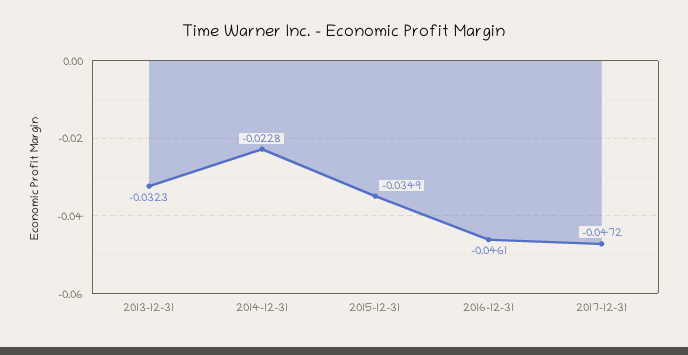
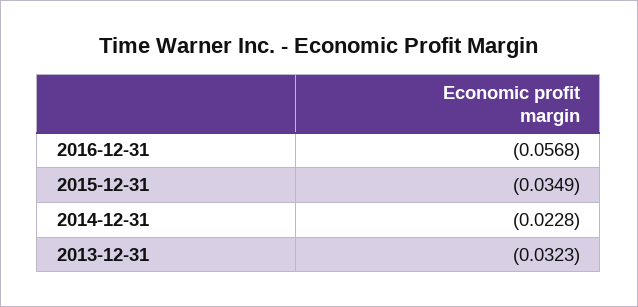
2016-12-31: -0.0461 -> -0.0568
2017-12-31: -0.0472 -> none

